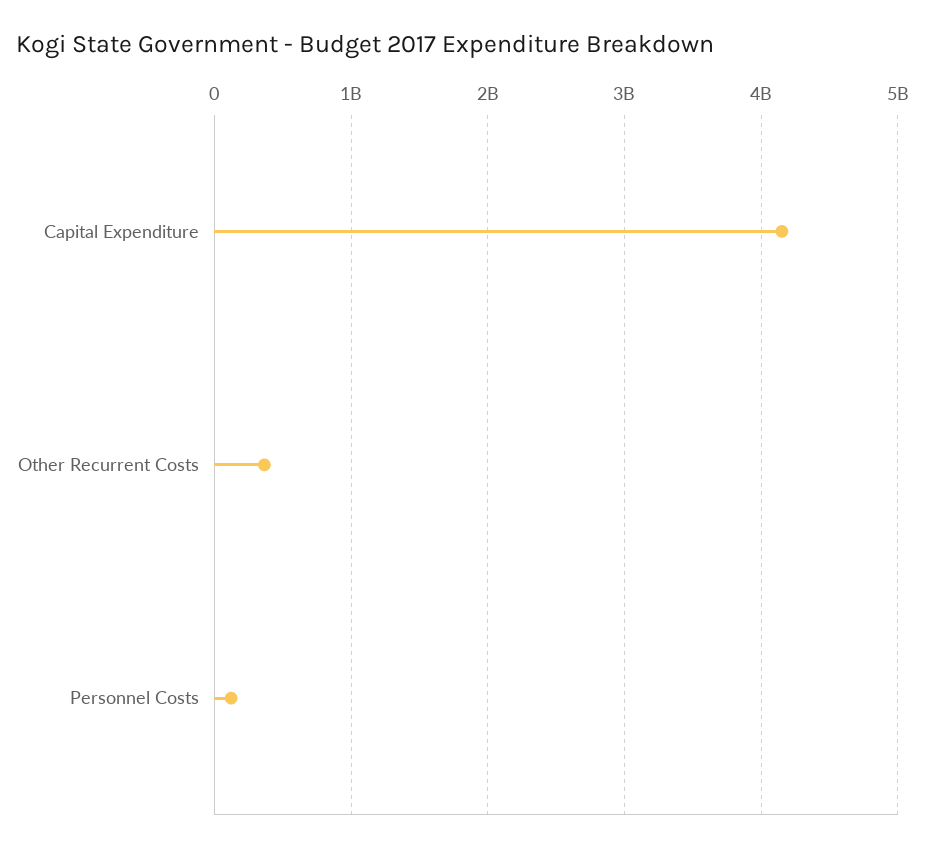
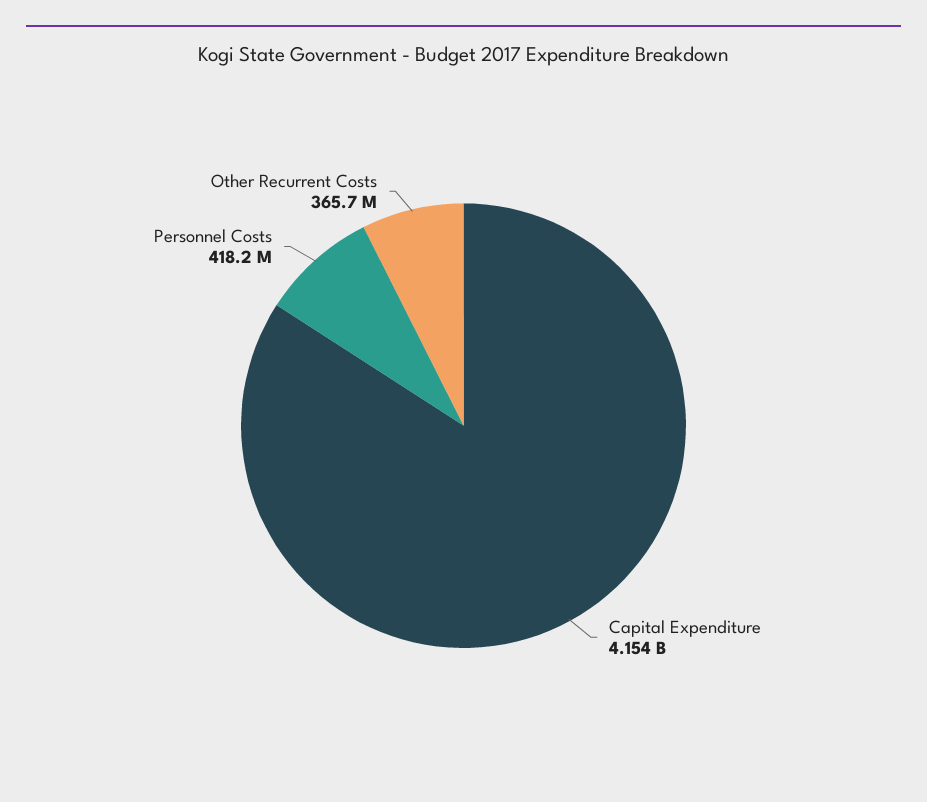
Personnel Costs: 100000000 -> 418200000

